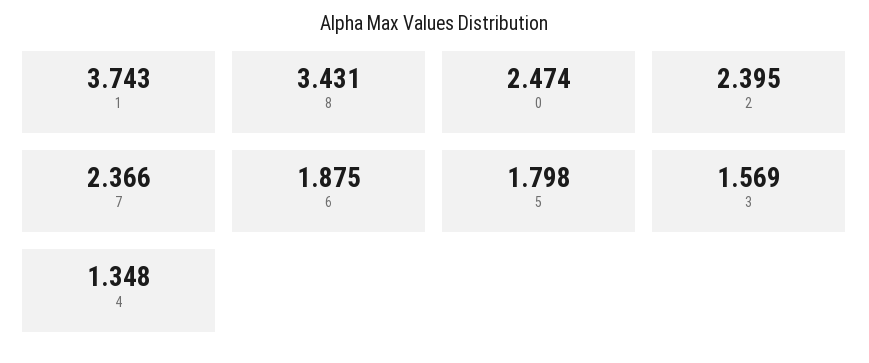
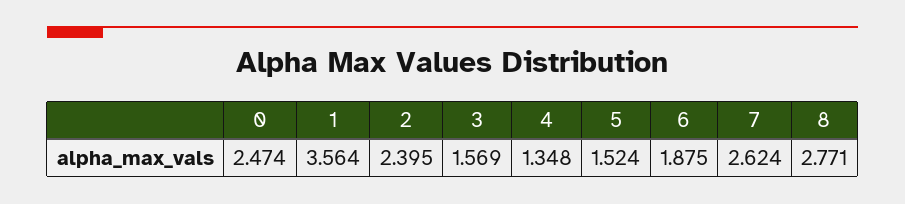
1: 3.743 -> 3.564
8: 3.431 -> 2.771
7: 2.366 -> 2.624
5: 1.798 -> 1.524

